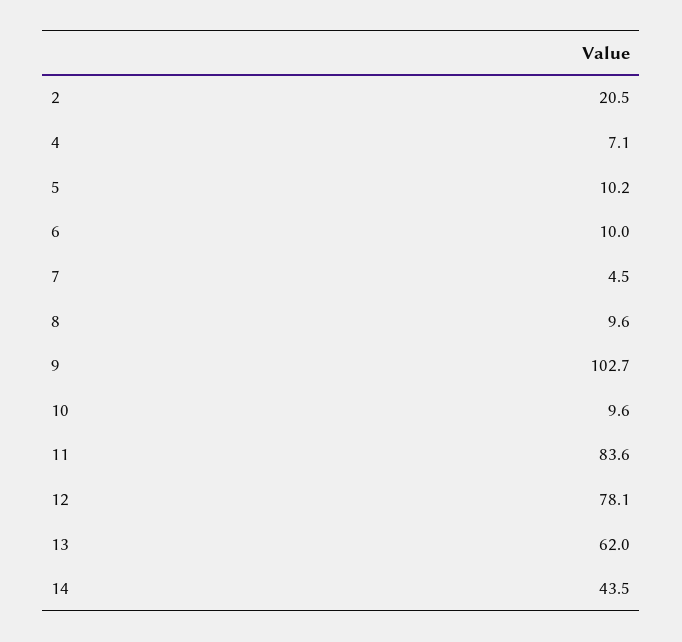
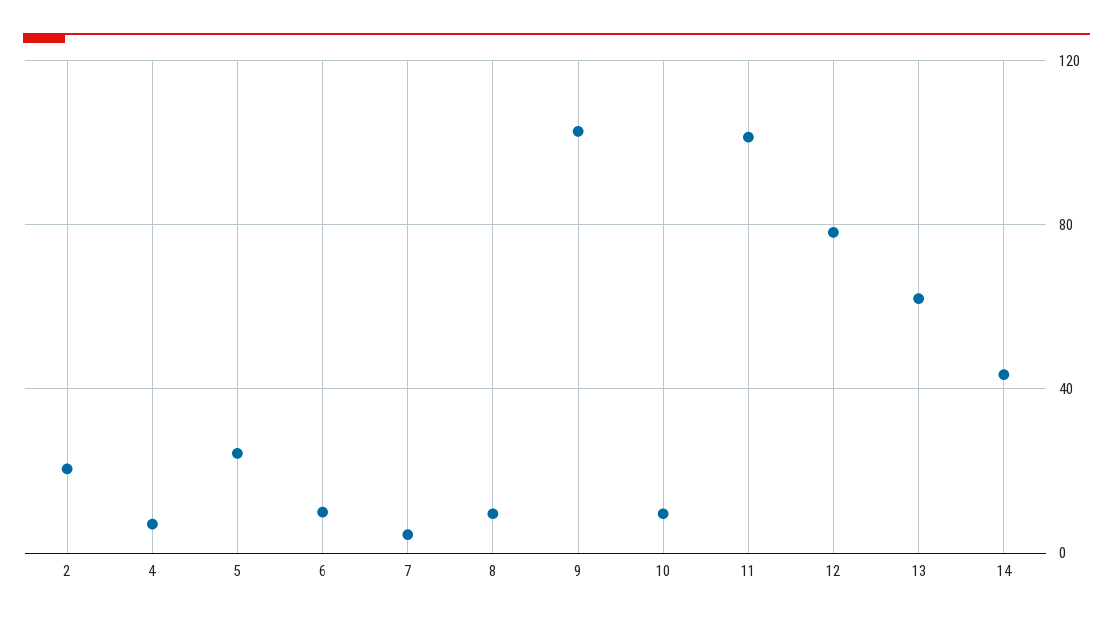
5: 10.2 -> 25
11: 83.6 -> 100

